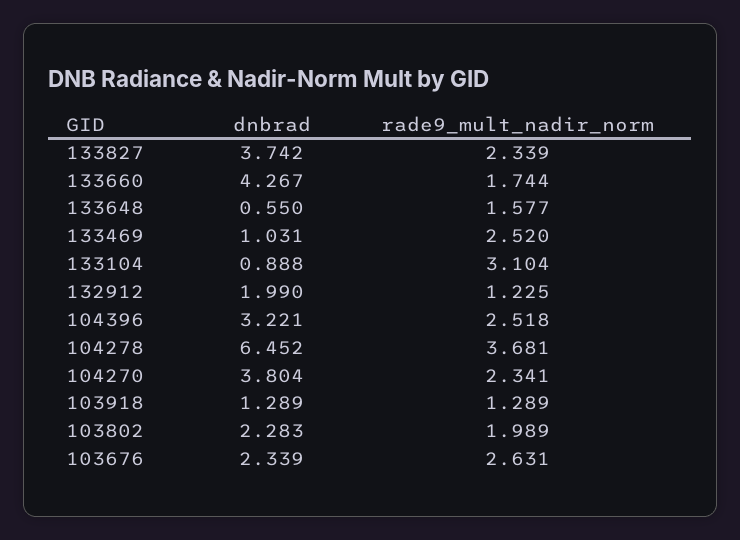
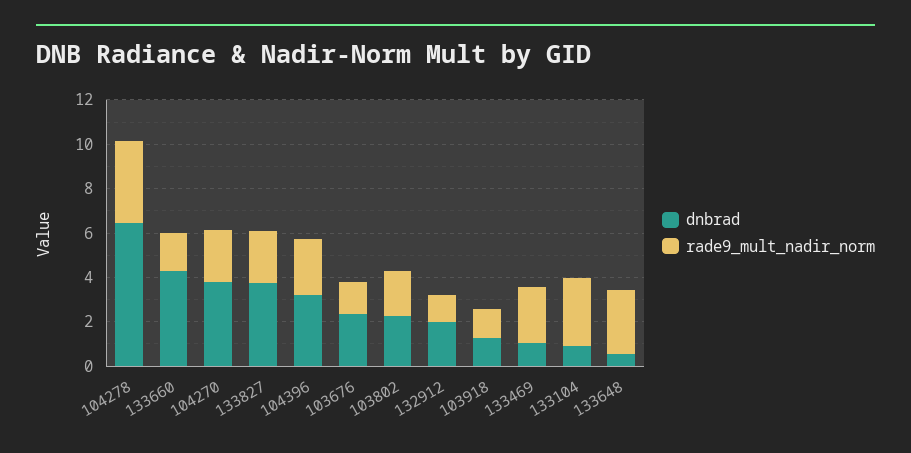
rade9_mult_nadir_norm, 133648: 1.577 -> 3
rade9_mult_nadir_norm, 103676: 2.631 -> 1.5

